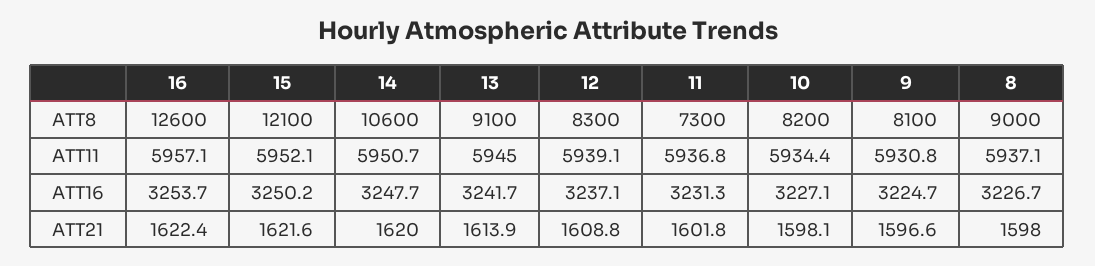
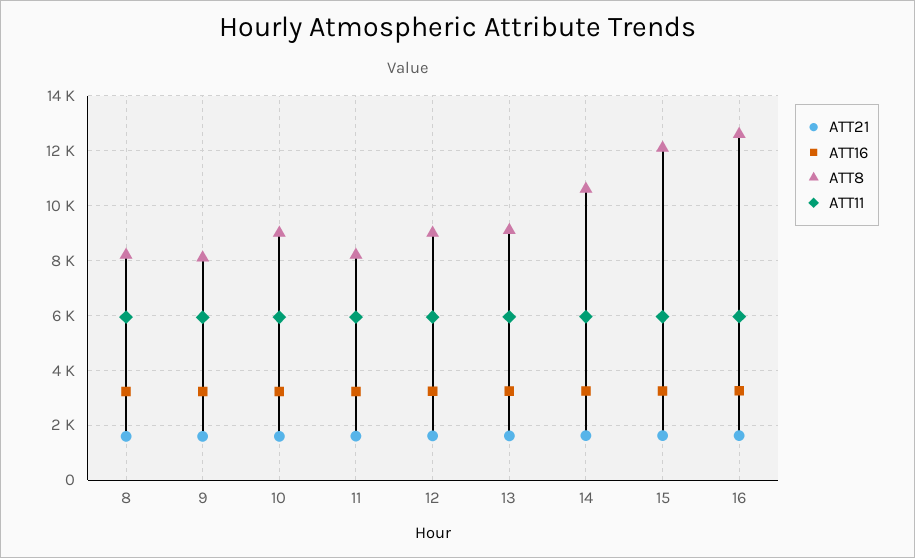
ATT8, 12: 8300 -> 9000
ATT8, 11: 7300 -> 8250
ATT8, 10: 8200 -> 9000
ATT8, 8: 9000 -> 8250

